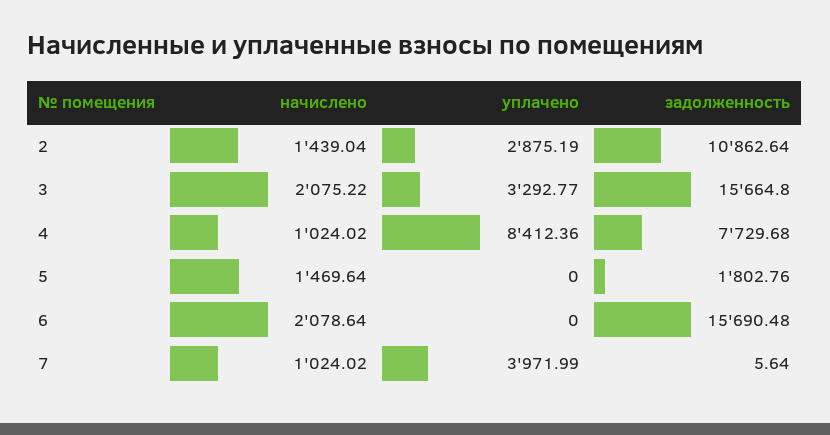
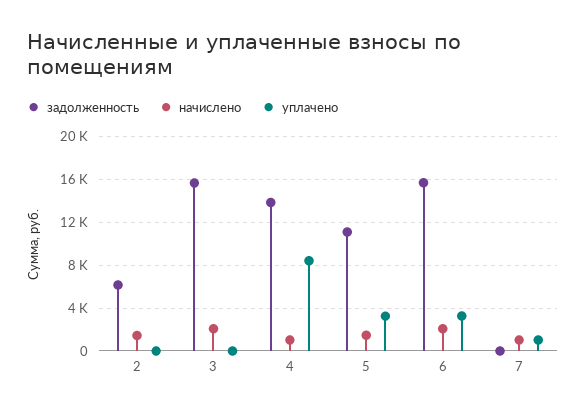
уплачено, 2: 2875.19 -> 0
задолженность, 2: 10862.64 -> 6000
уплачено, 3: 3292.77 -> 0
задолженность, 4: 7729.68 -> 14000
уплачено, 5: 0 -> 3000
задолженность, 5: 1802.76 -> 11000
уплачено, 6: 0 -> 3000
уплачено, 7: 3971.99 -> 1000

